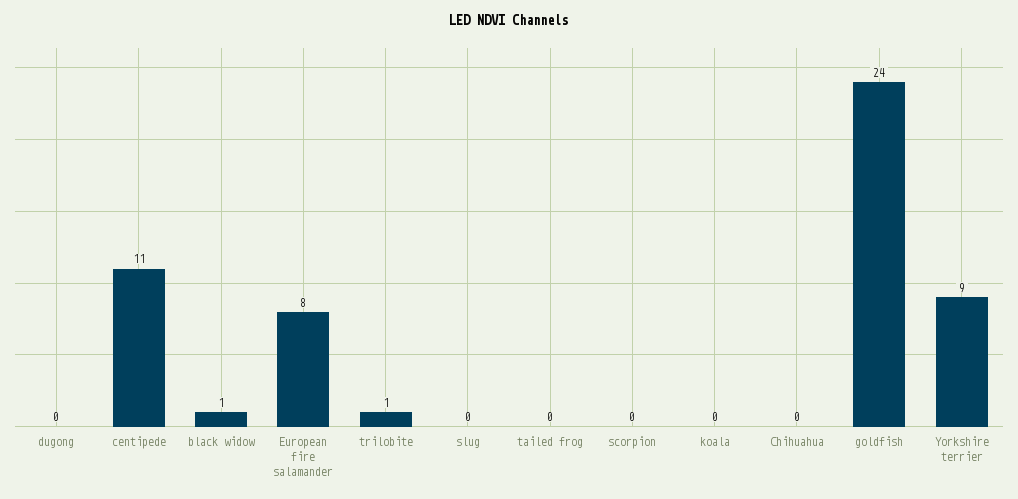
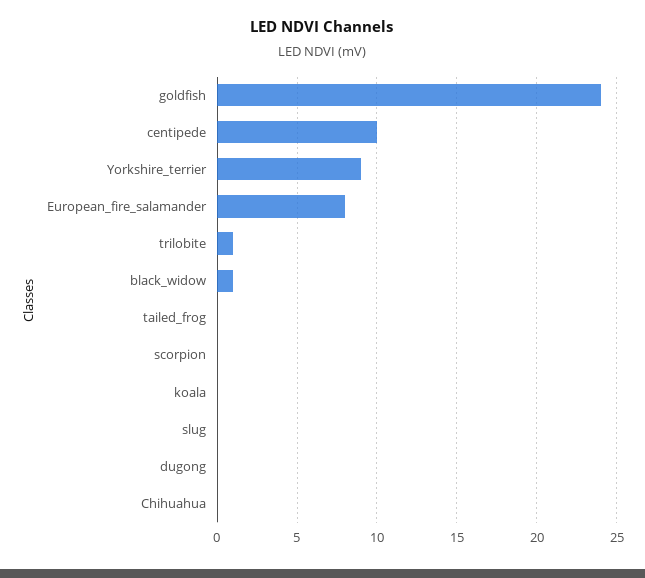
centipede: 11 -> 10

